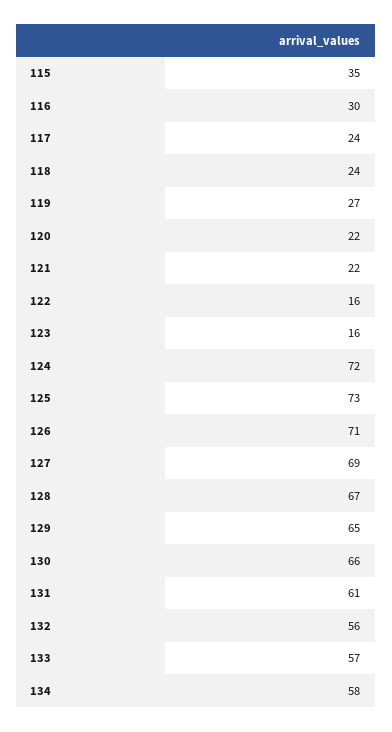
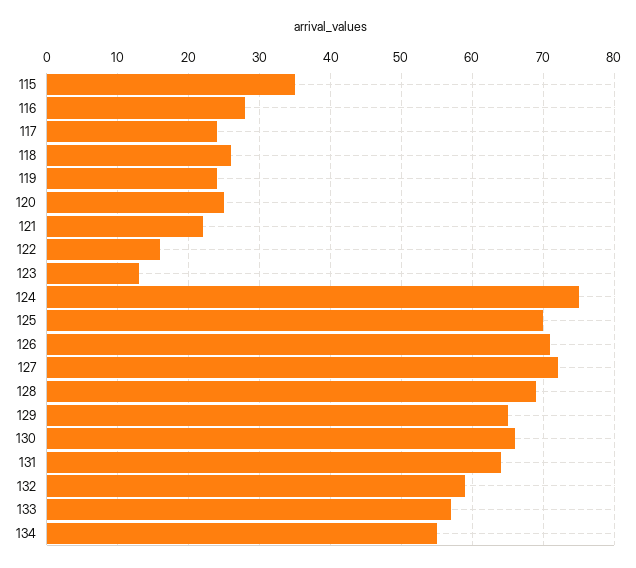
116: 30 -> 28
118: 24 -> 26
119: 27 -> 24
120: 22 -> 25
123: 16 -> 13
124: 72 -> 75
125: 73 -> 70
127: 69 -> 72
128: 67 -> 69
131: 61 -> 64
132: 56 -> 59
134: 58 -> 55

